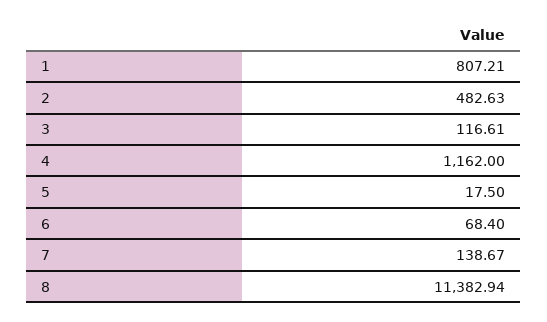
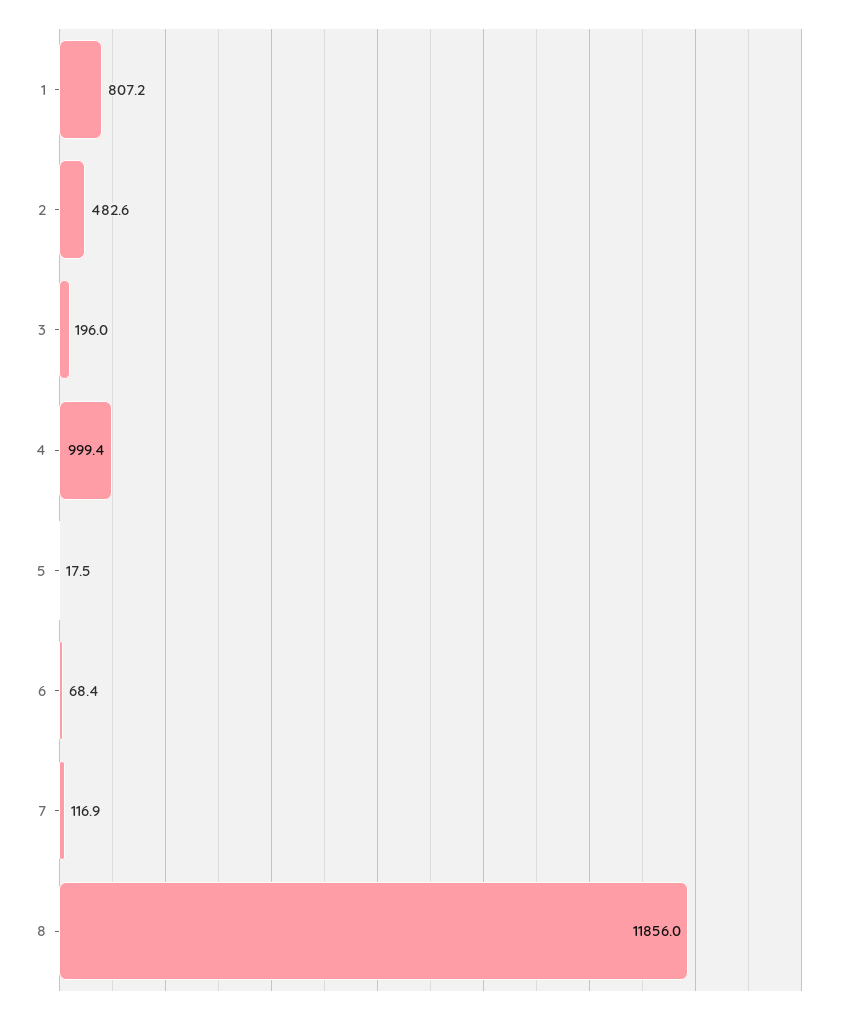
3: 116.61 -> 196
4: 1162 -> 999.4
7: 138.67 -> 116.9
8: 11382.94 -> 11856

